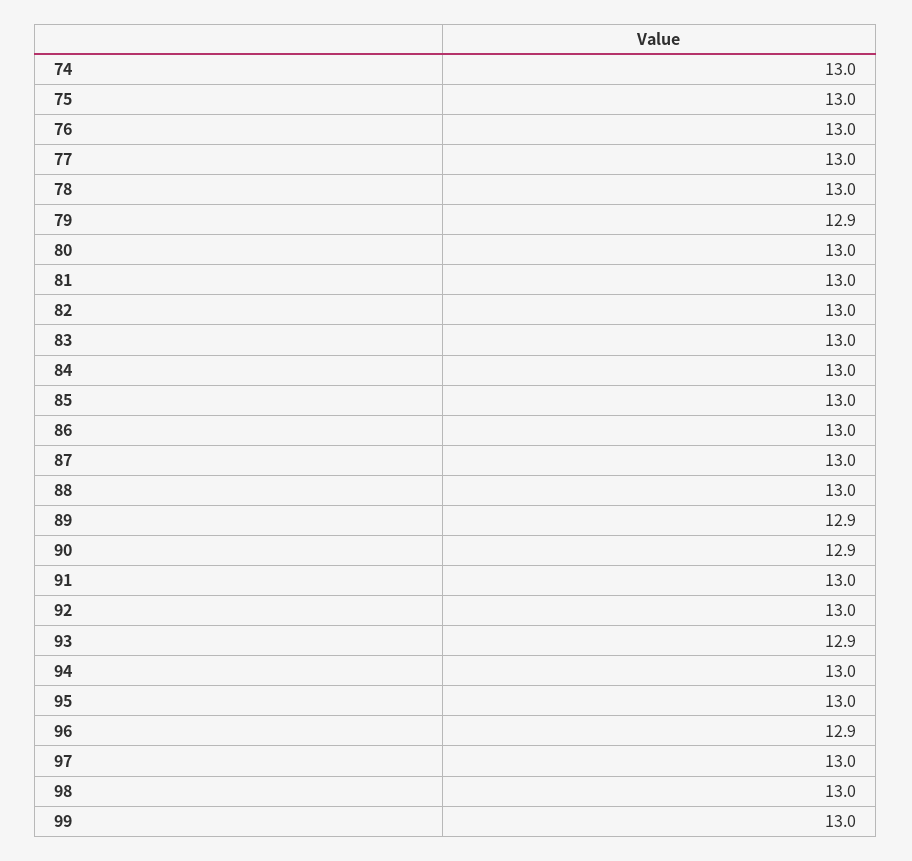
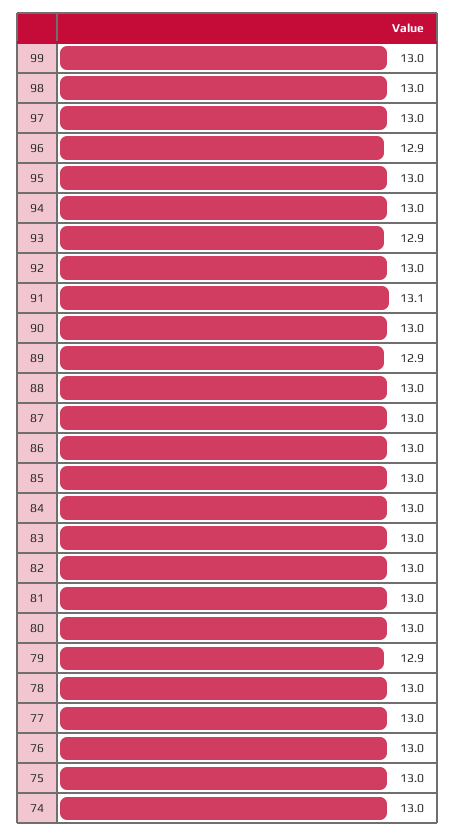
90: 12.9 -> 13
91: 13 -> 13.1

